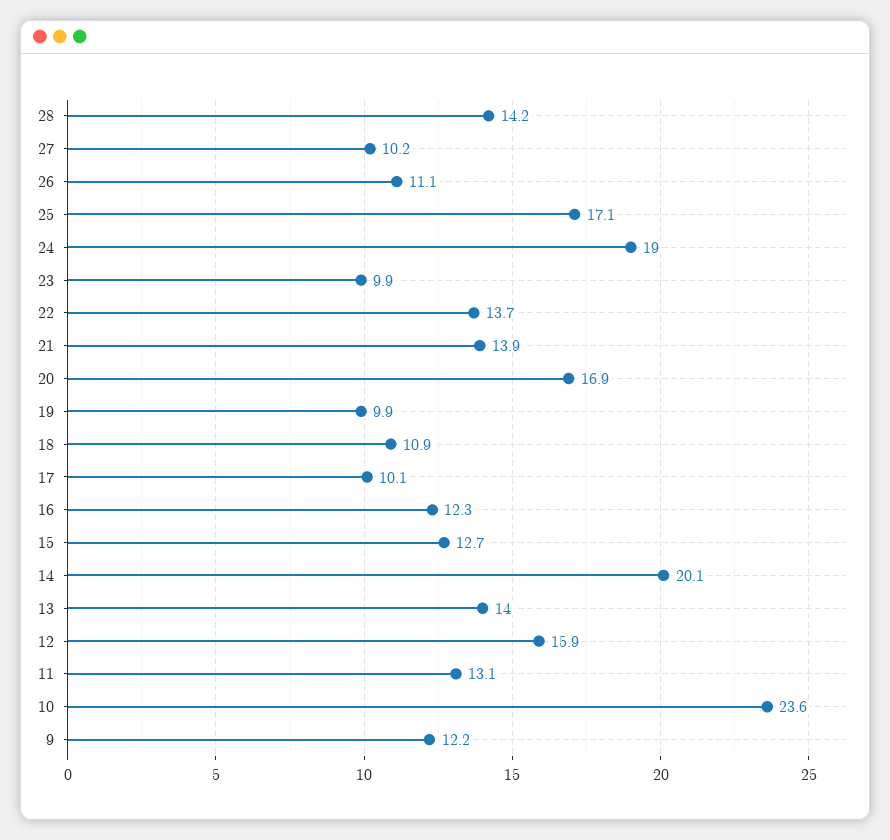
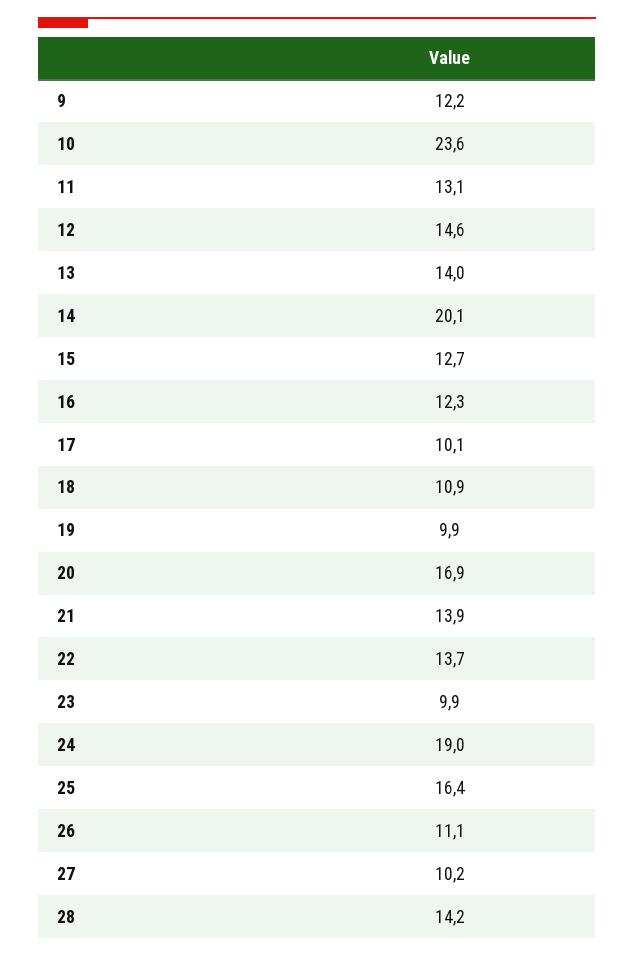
25: 17.1 -> 16.4
12: 15.9 -> 14.6

